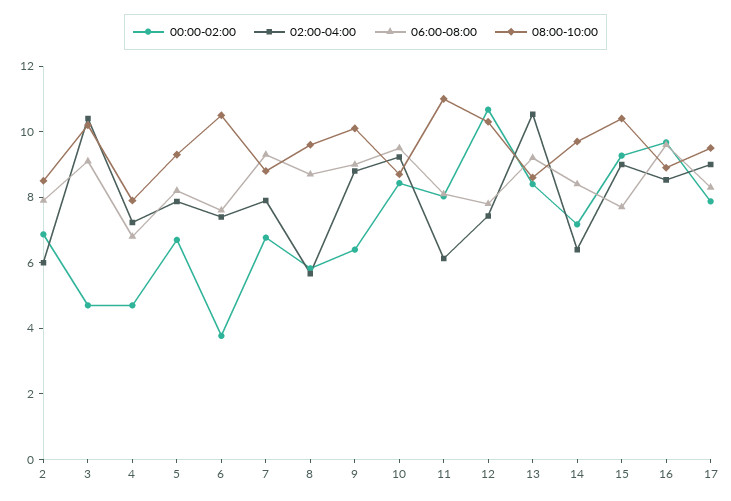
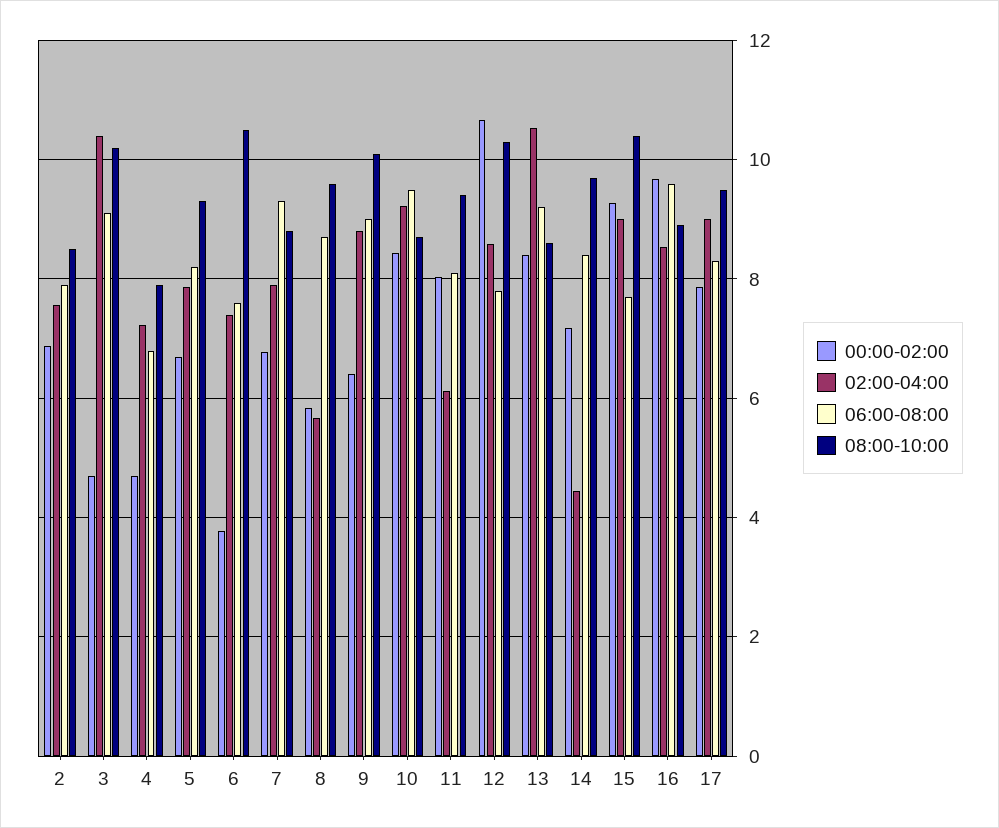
02:00-04:00, 2: 6 -> 7.6
08:00-10:00, 11: 11 -> 9.4
02:00-04:00, 12: 7.5 -> 8.6
02:00-04:00, 14: 6.5 -> 4.4

